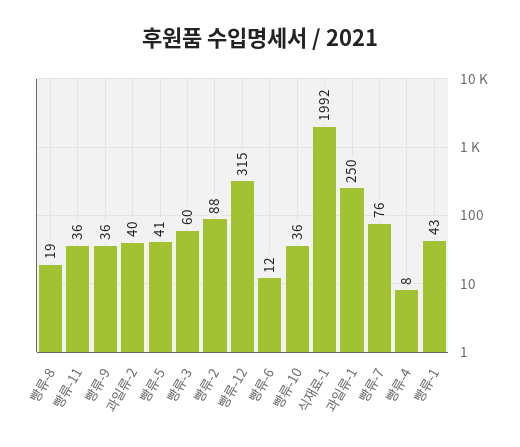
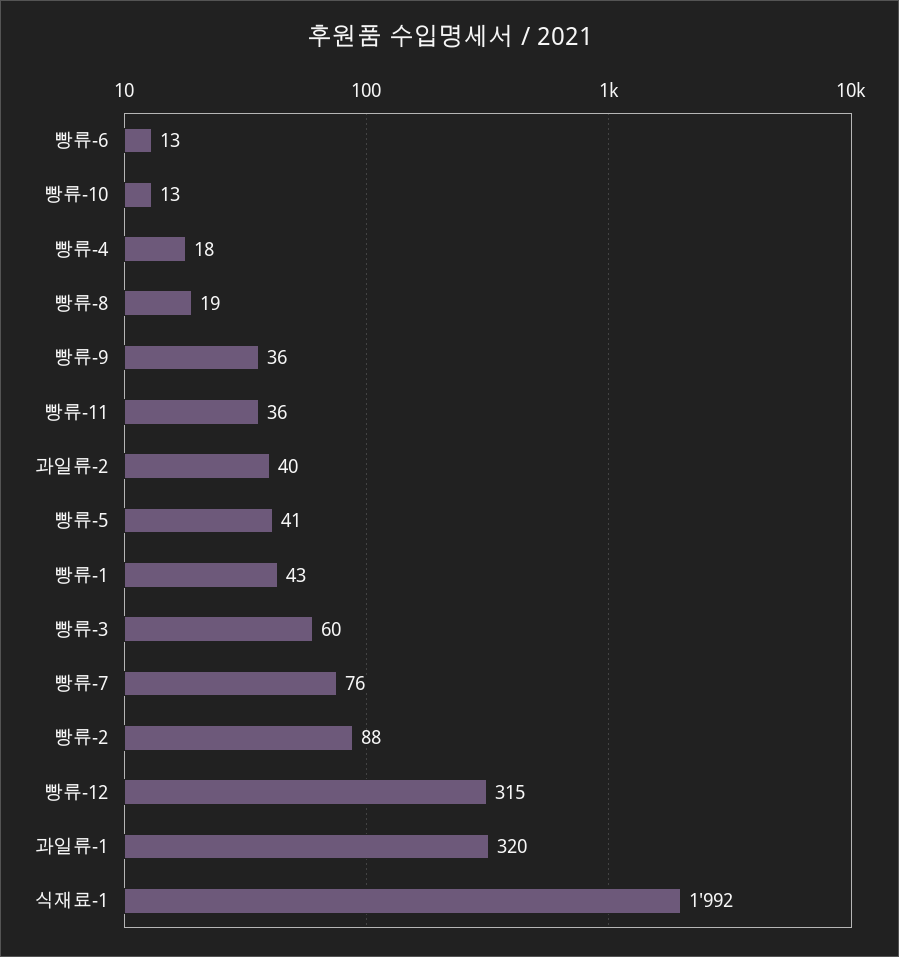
빵류-6: 12 -> 13
빵류-10: 36 -> 13
과일류-1: 250 -> 320
빵류-4: 8 -> 18

